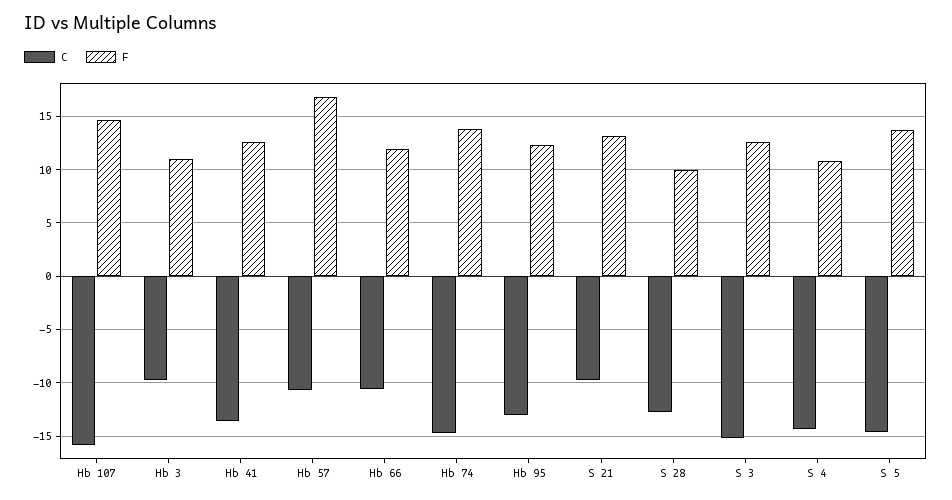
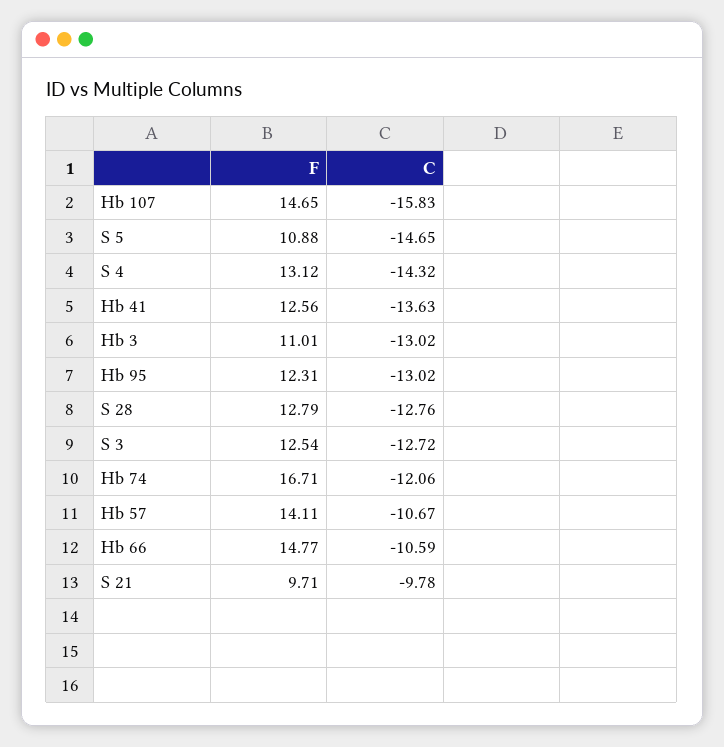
C, Hb 3: -10 -> -13.02
F, Hb 57: 17 -> 14.11
F, Hb 66: 12 -> 14.77
C, Hb 74: -15 -> -12.06
F, Hb 74: 14 -> 16.71
F, S 21: 13 -> 9.71
F, S 28: 10 -> 12.79
C, S 3: -15 -> -12.72
F, S 4: 11 -> 13.12
F, S 5: 14 -> 10.88

